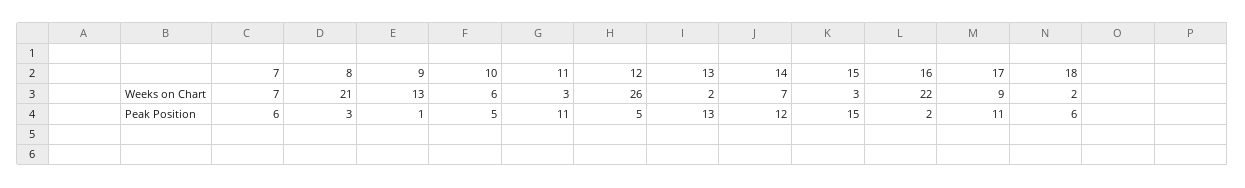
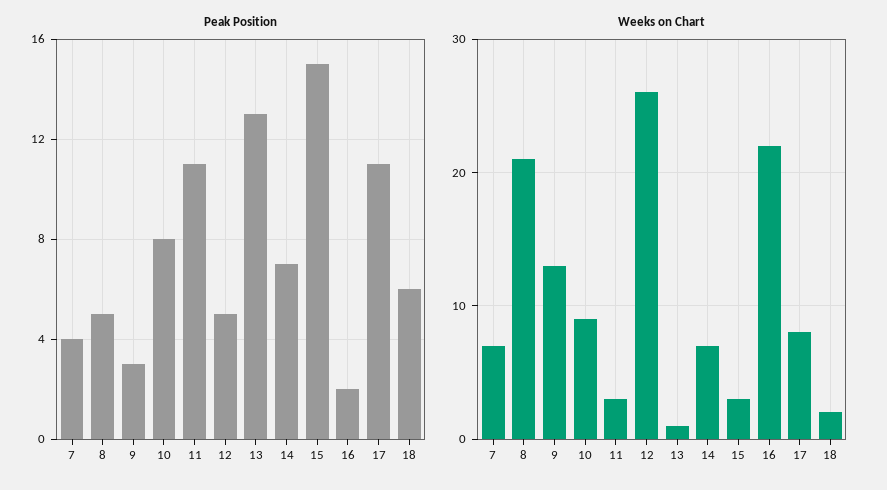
Weeks on Chart, 10: 6 -> 9
Weeks on Chart, 13: 2 -> 1
Weeks on Chart, 17: 9 -> 8
Peak Position, 7: 6 -> 4
Peak Position, 8: 3 -> 5
Peak Position, 9: 1 -> 3
Peak Position, 10: 5 -> 8
Peak Position, 14: 12 -> 7

